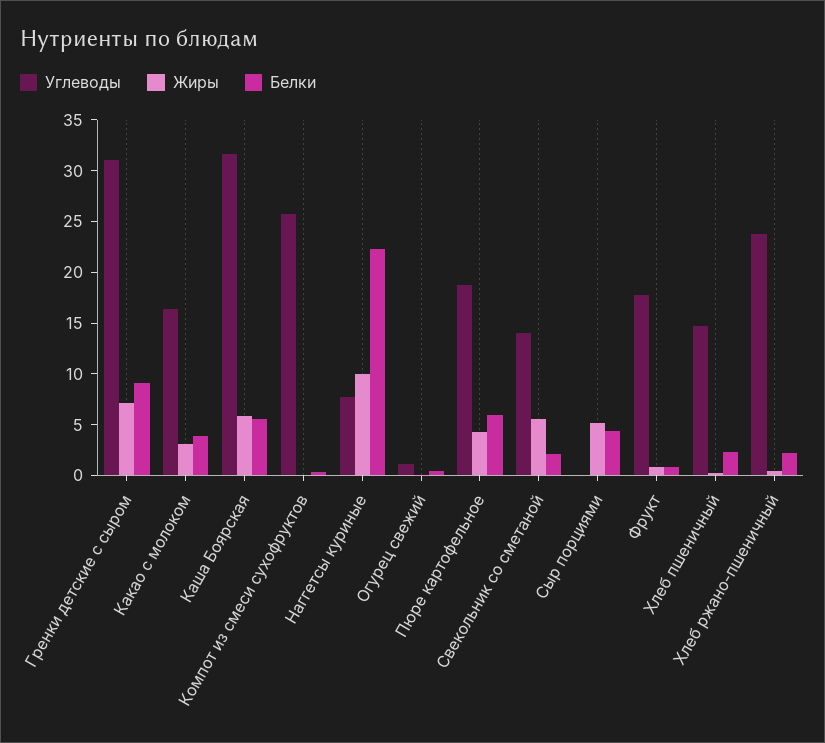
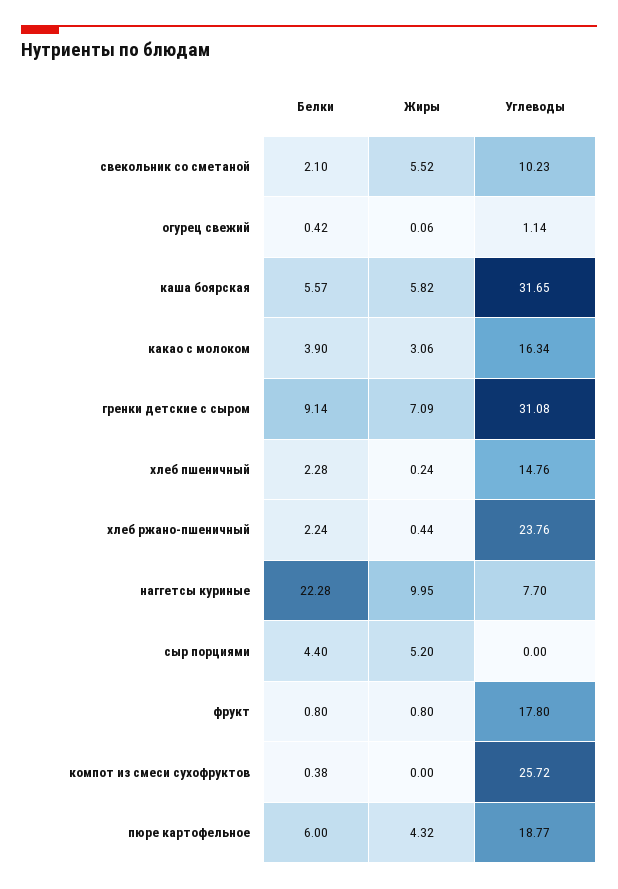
Углеводы, Свекольник со сметаной: 14 -> 10.23

